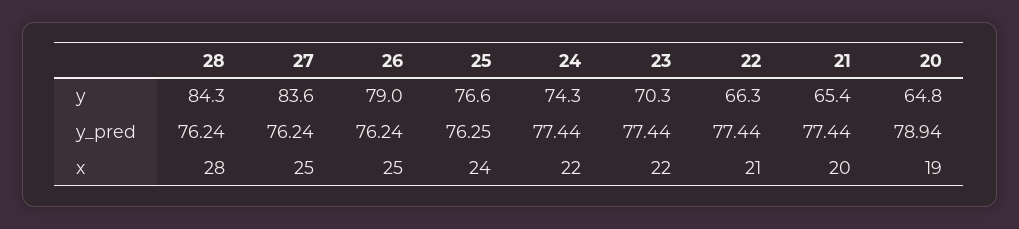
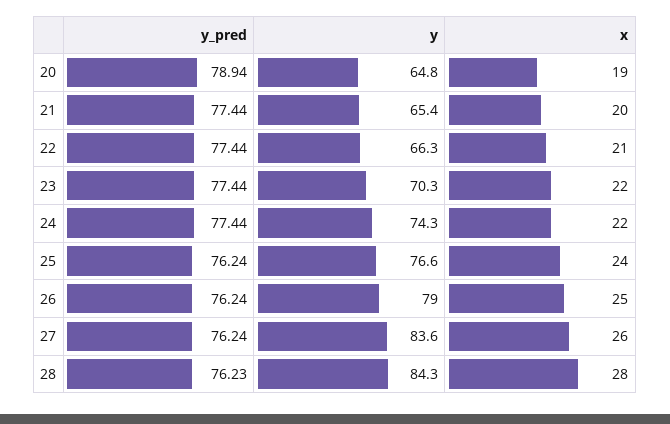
28, y_pred: 76.24 -> 76.23
25, y_pred: 76.25 -> 76.24
27, x: 25 -> 26

